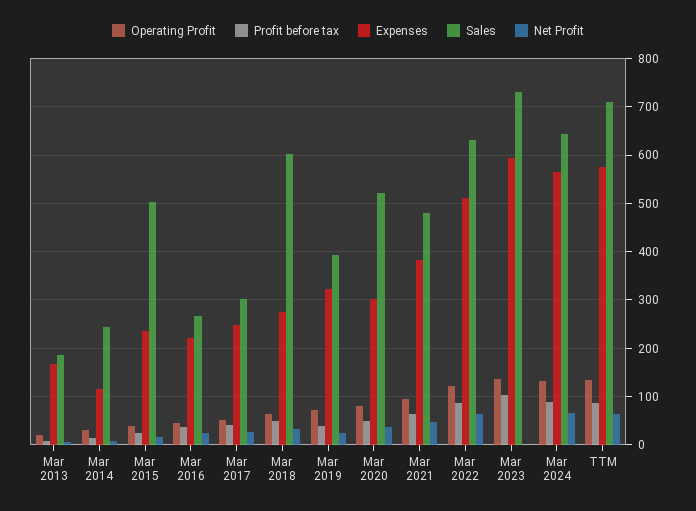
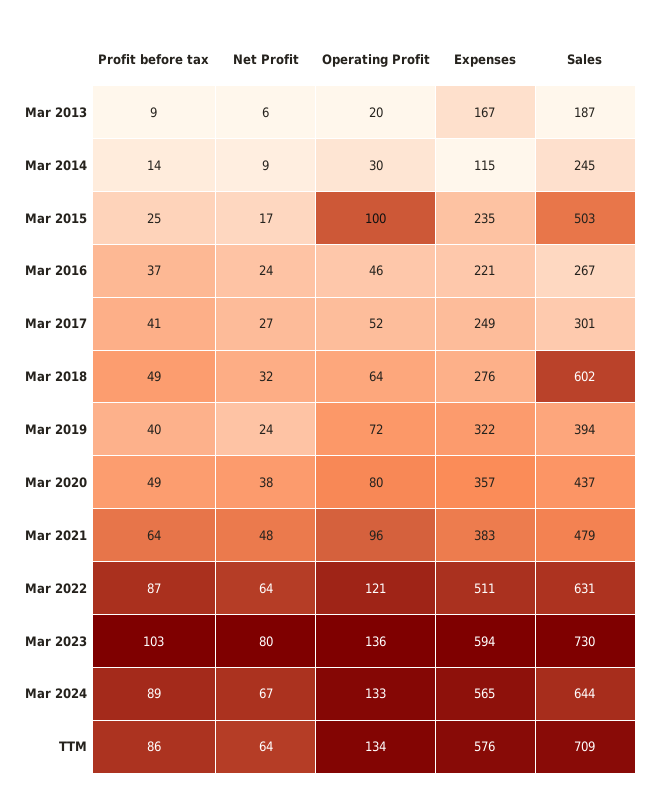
Operating Profit, Mar 2015: 40 -> 100
Expenses, Mar 2020: 300 -> 357
Sales, Mar 2020: 520 -> 437
Net Profit, Mar 2023: 0 -> 80

